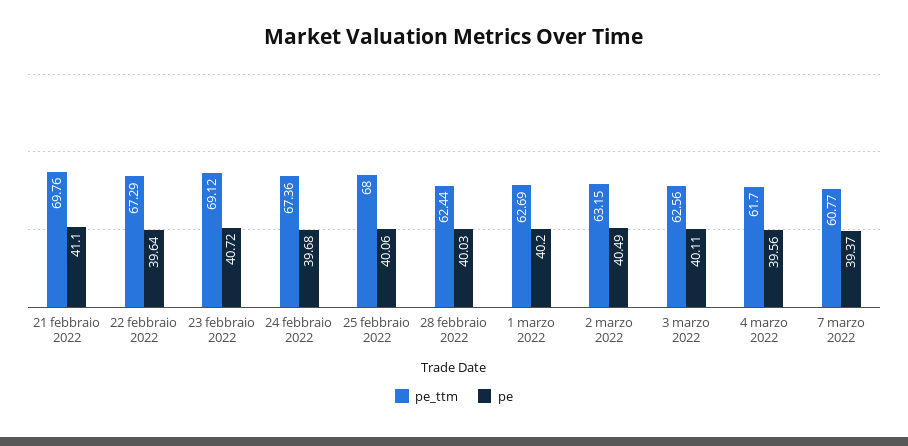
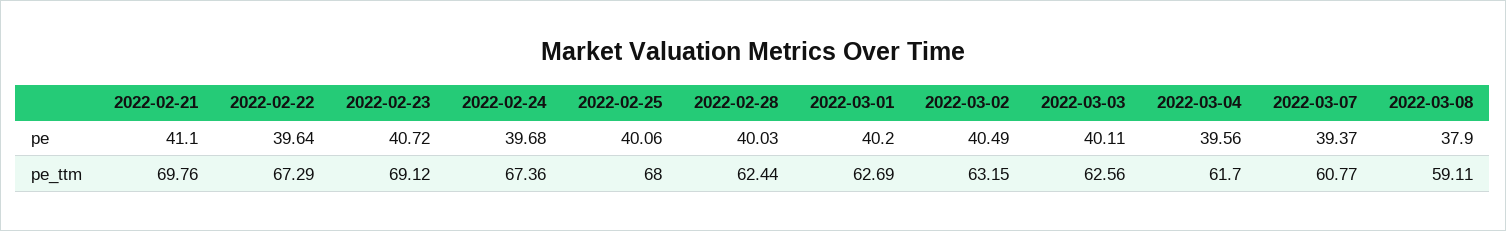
pe, 2022-03-08: none -> 37.9
pe_ttm, 2022-03-08: none -> 59.11

